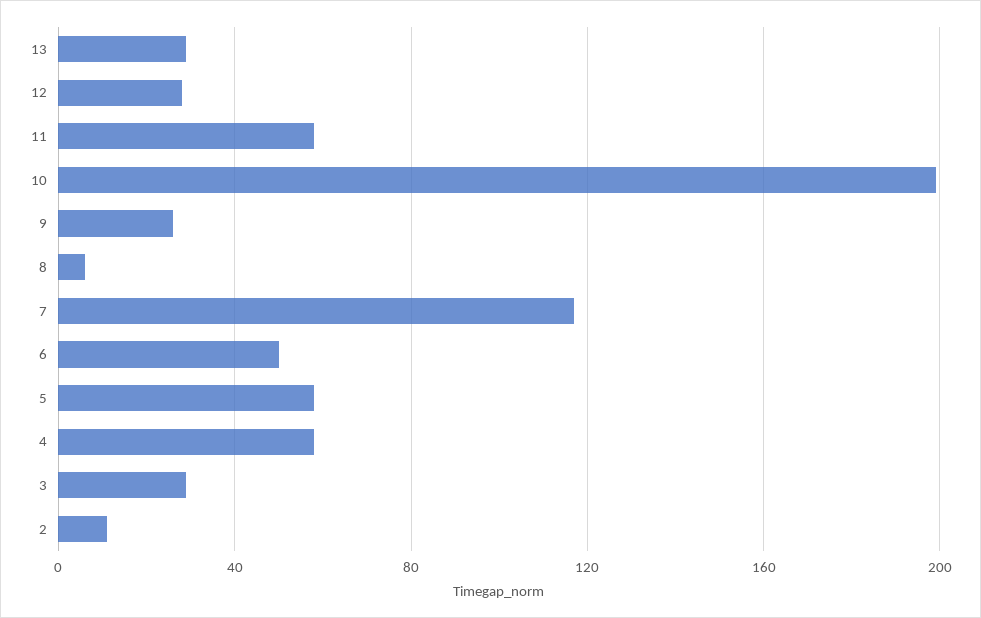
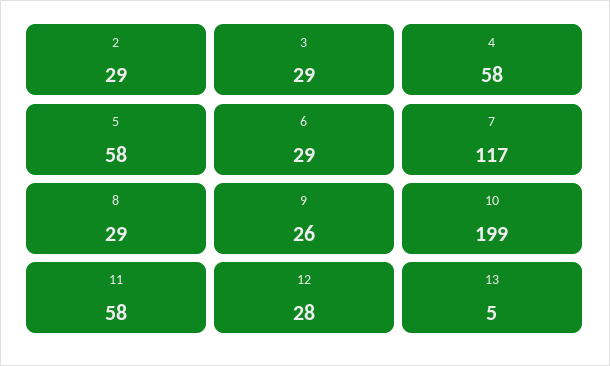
13: 30 -> 5
8: 5 -> 29
6: 50 -> 29
2: 10 -> 29

